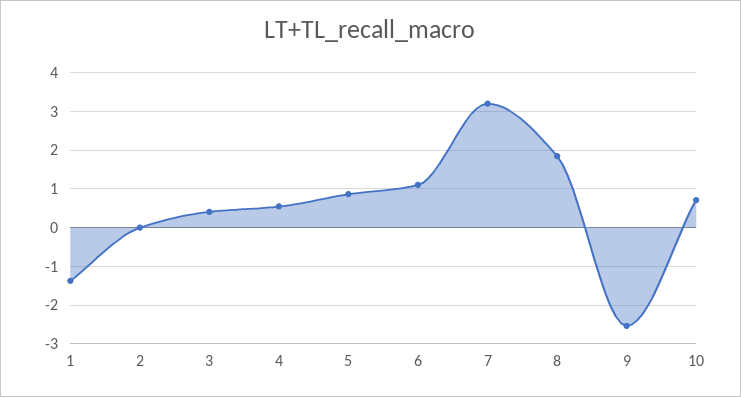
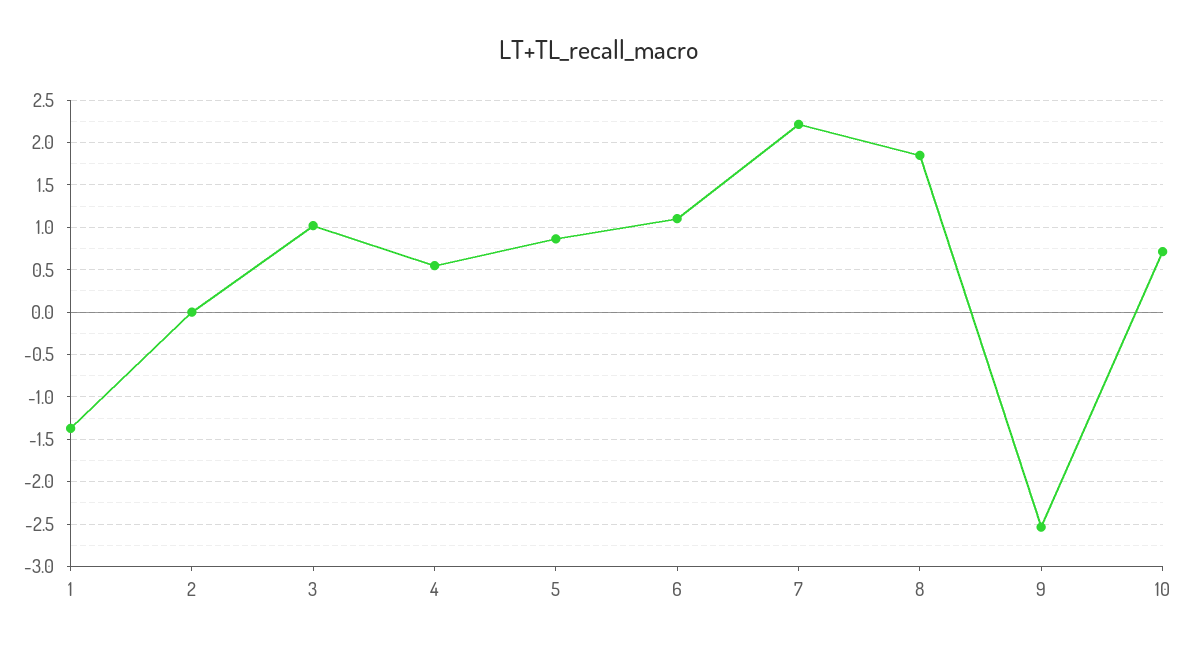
3: 0.4 -> 1
7: 3.2 -> 2.2

